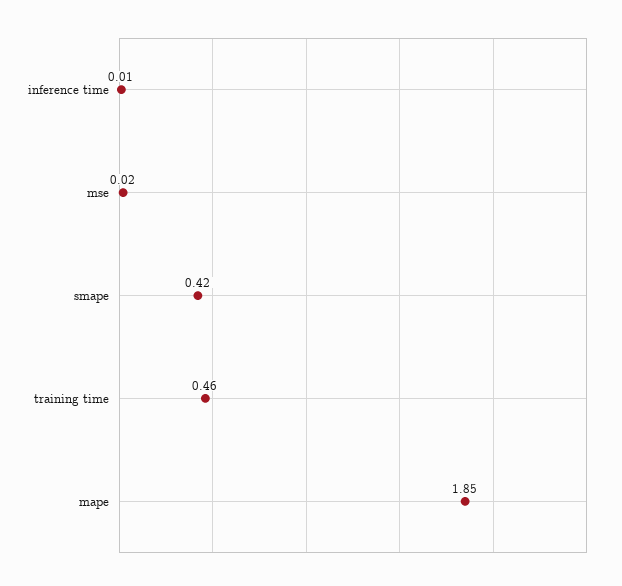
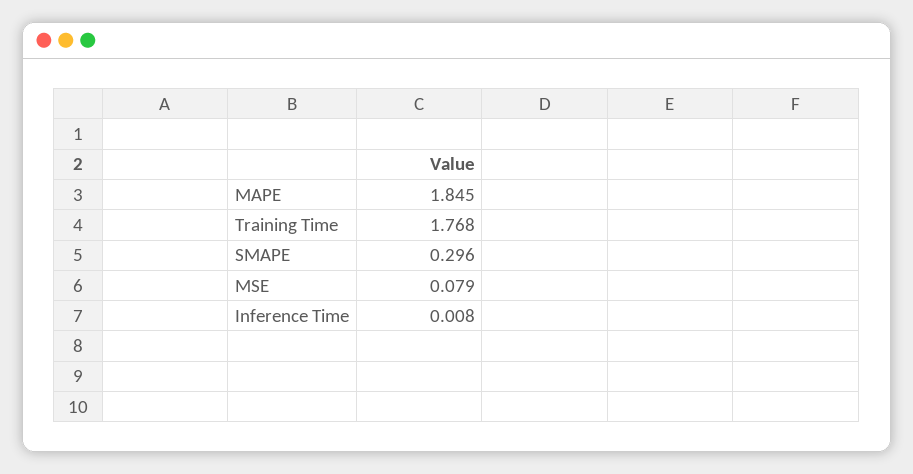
mse: 0.02 -> 0.079
smape: 0.42 -> 0.296
training time: 0.46 -> 1.768

